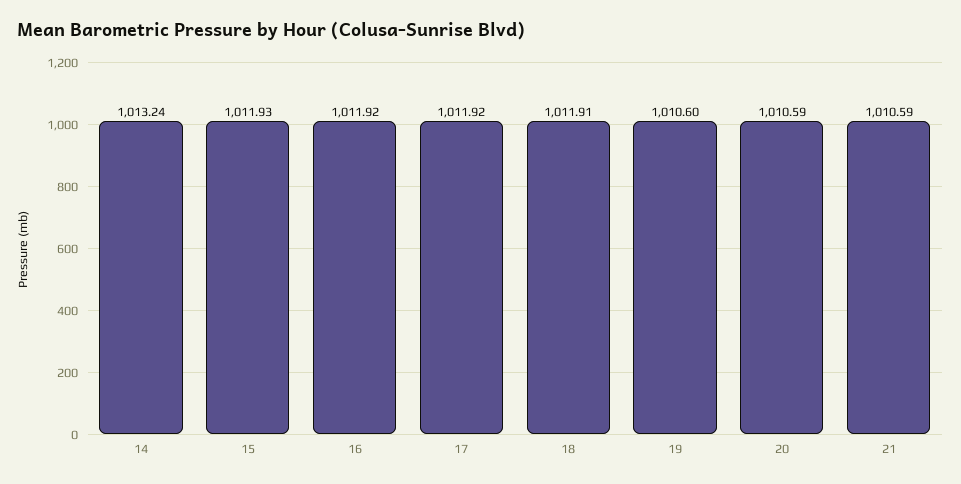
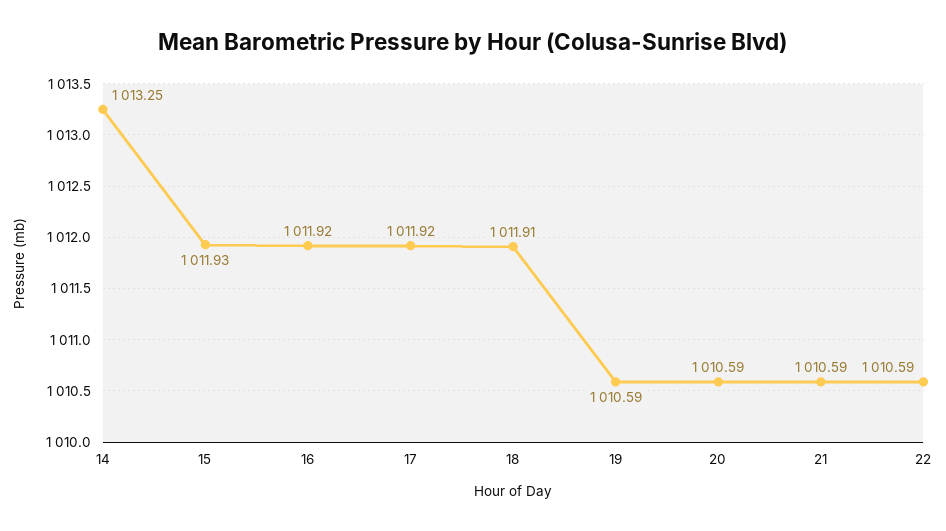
14: 1013.24 -> 1013.25
19: 1010.6 -> 1010.59
22: none -> 1010.59

